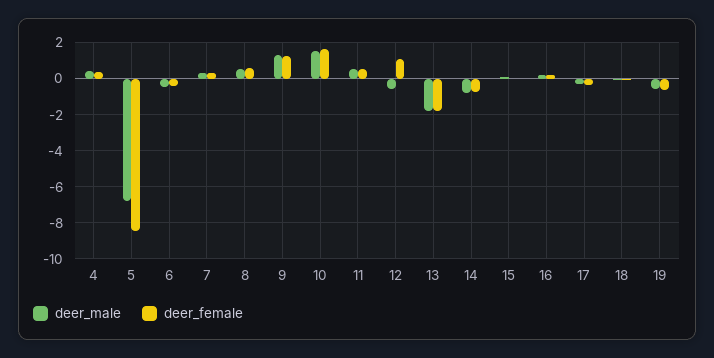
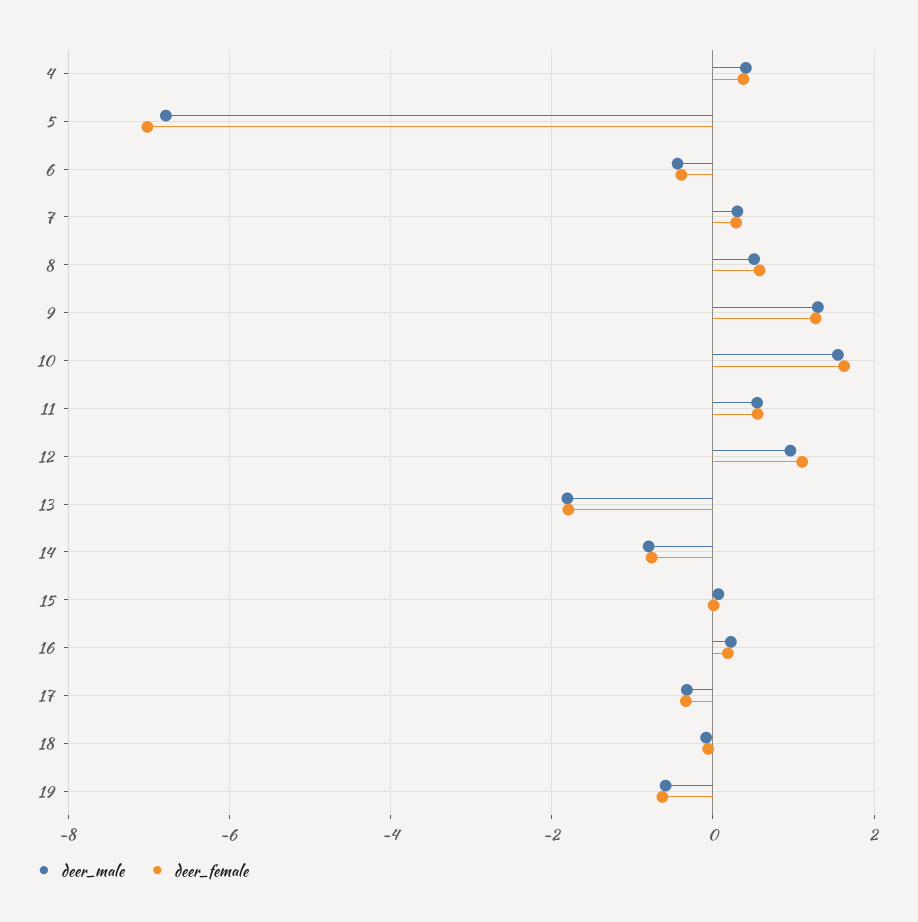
deer_female, 5: -8.5 -> -7
deer_male, 12: -0.5 -> 1

